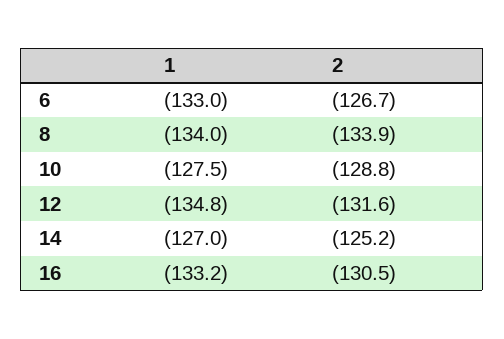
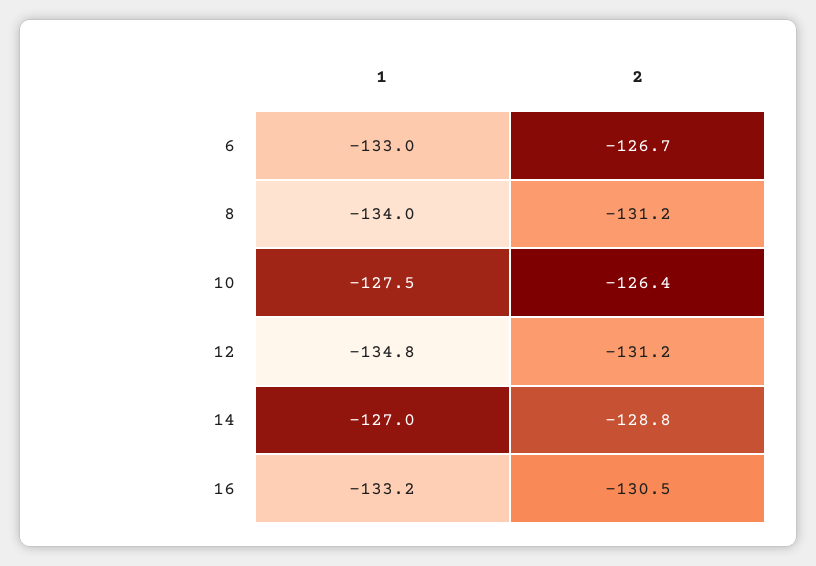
2, 8: -133.9 -> -131.2
2, 10: -128.8 -> -126.4
2, 12: -131.6 -> -131.2
2, 14: -125.2 -> -128.8

